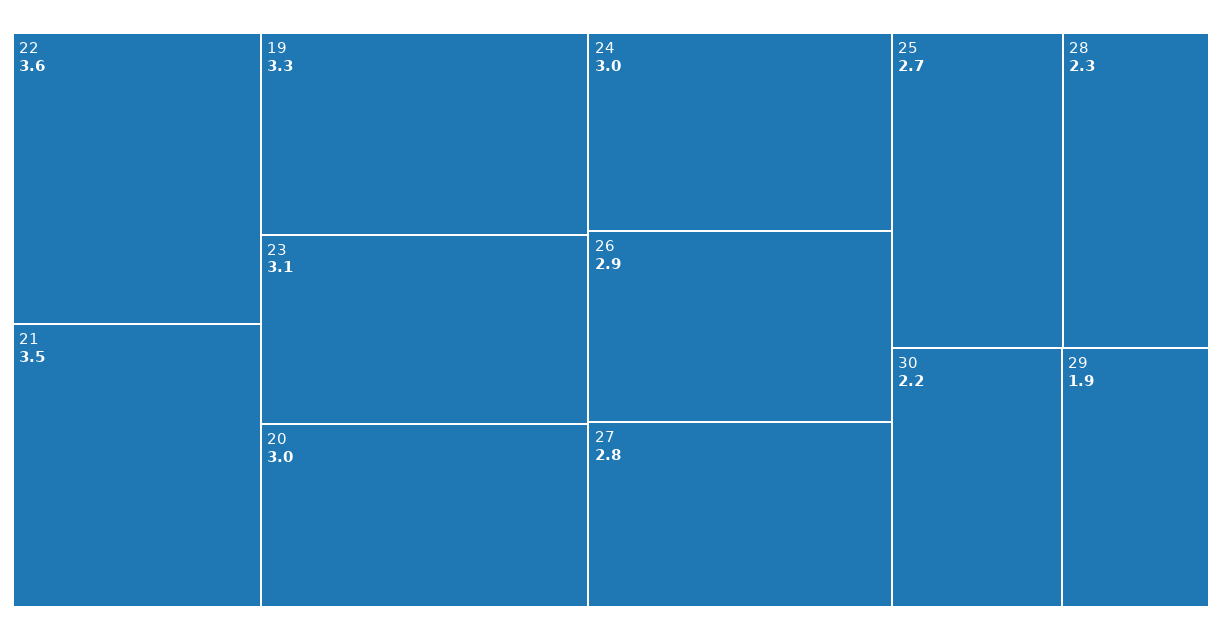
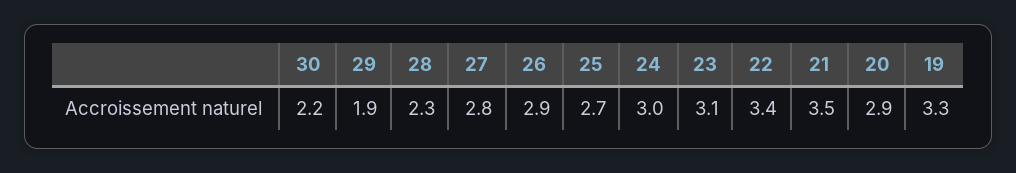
22: 3.6 -> 3.4
20: 3 -> 2.9

